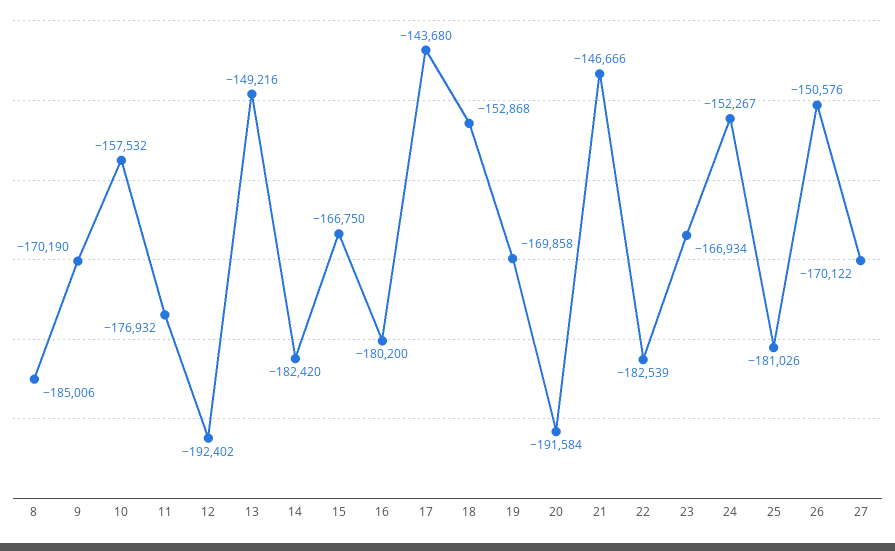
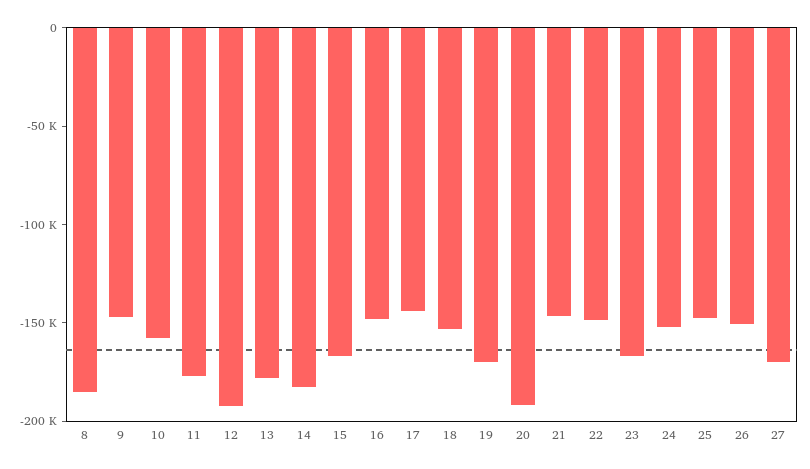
9: -170190 -> -150000
13: -149216 -> -180000
16: -180200 -> -150000
22: -182539 -> -150000
25: -181026 -> -150000

